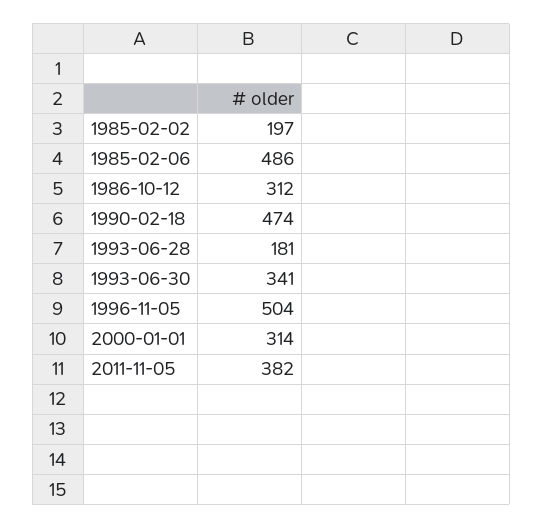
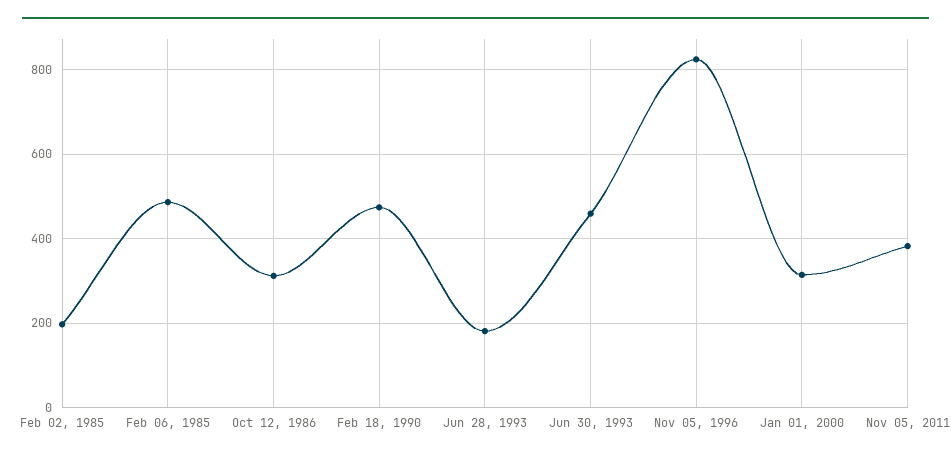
1993-06-30: 341 -> 460
1996-11-05: 504 -> 820

